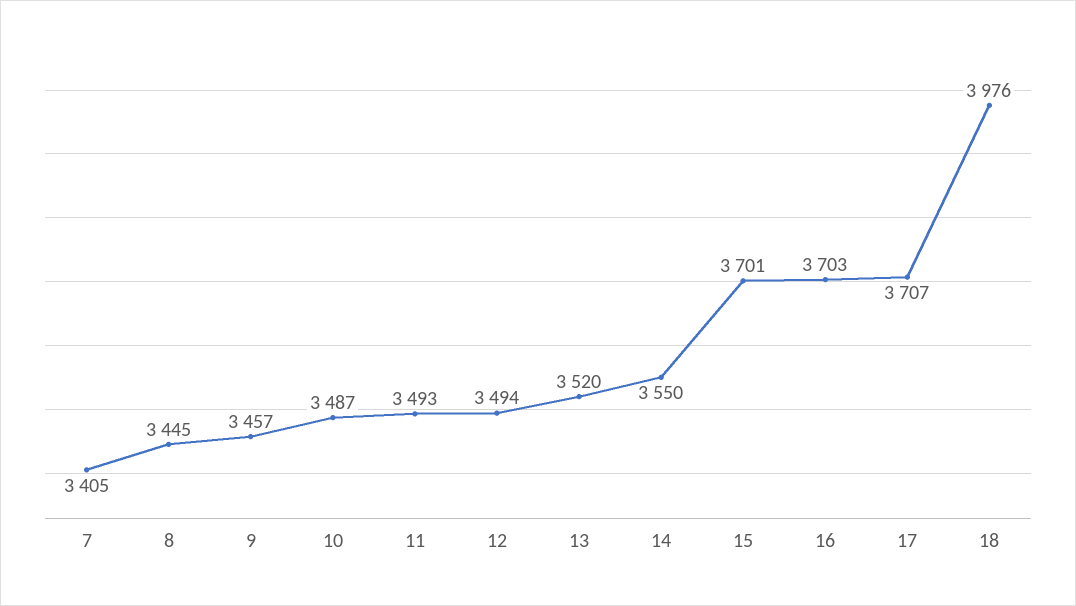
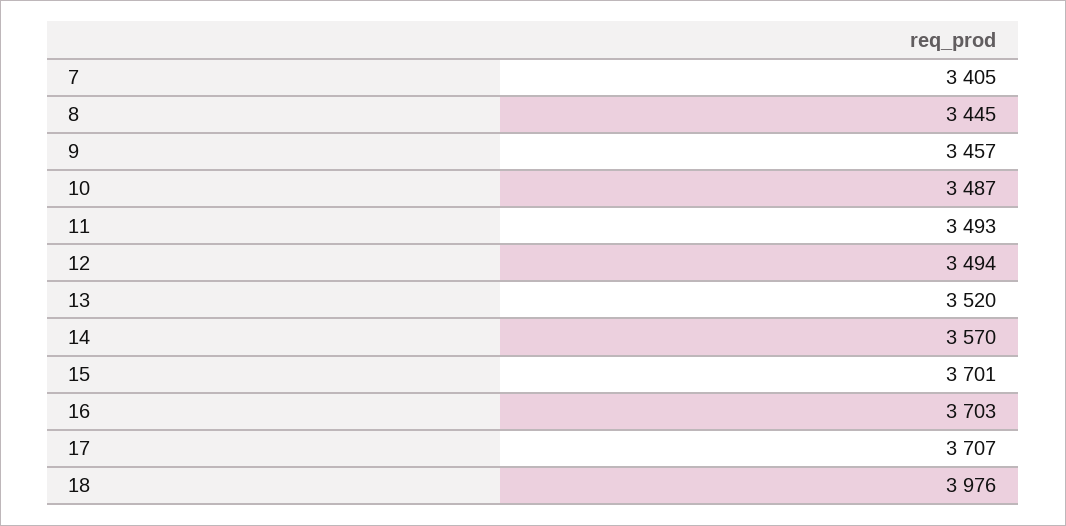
14: 3550 -> 3570

